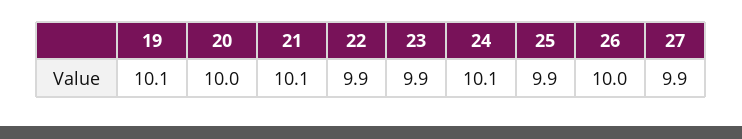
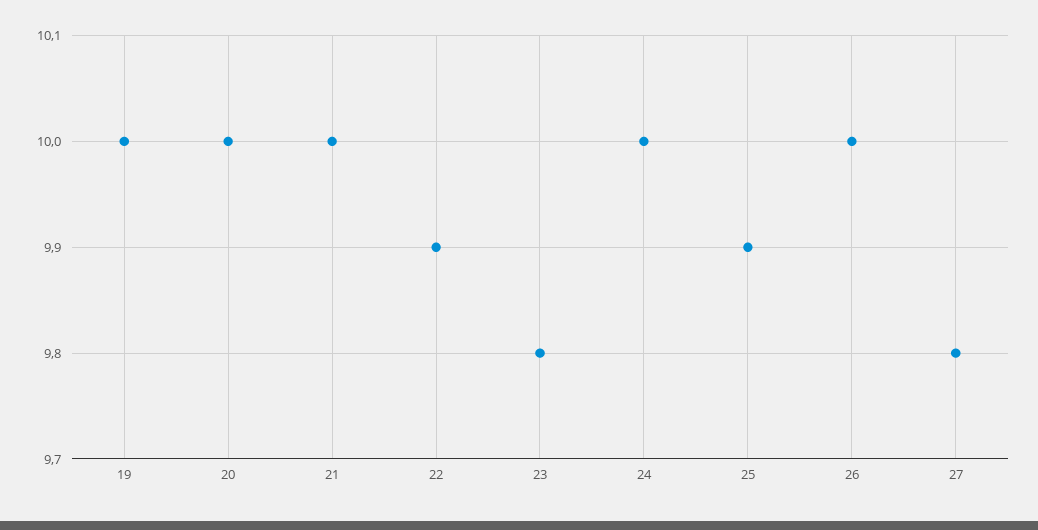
19: 10.1 -> 10
21: 10.1 -> 10
23: 9.9 -> 9.8
24: 10.1 -> 10
27: 9.9 -> 9.8

